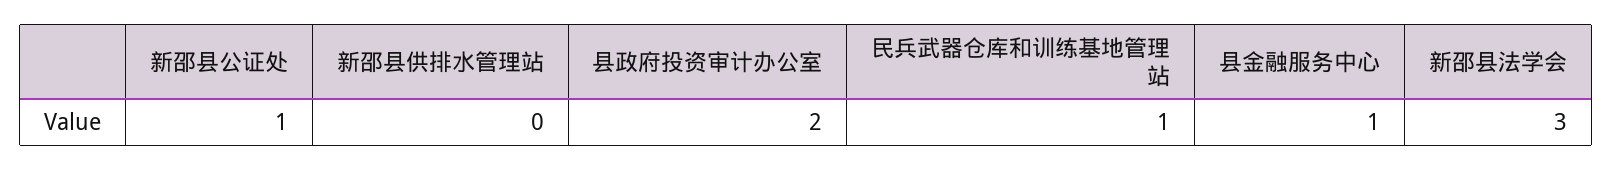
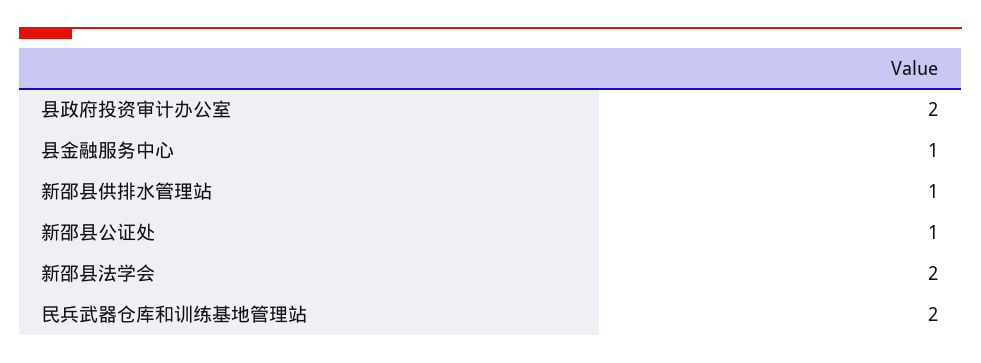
新邵县供排水管理站: 0 -> 1
民兵武器仓库和训练基地管理站: 1 -> 2
新邵县法学会: 3 -> 2

